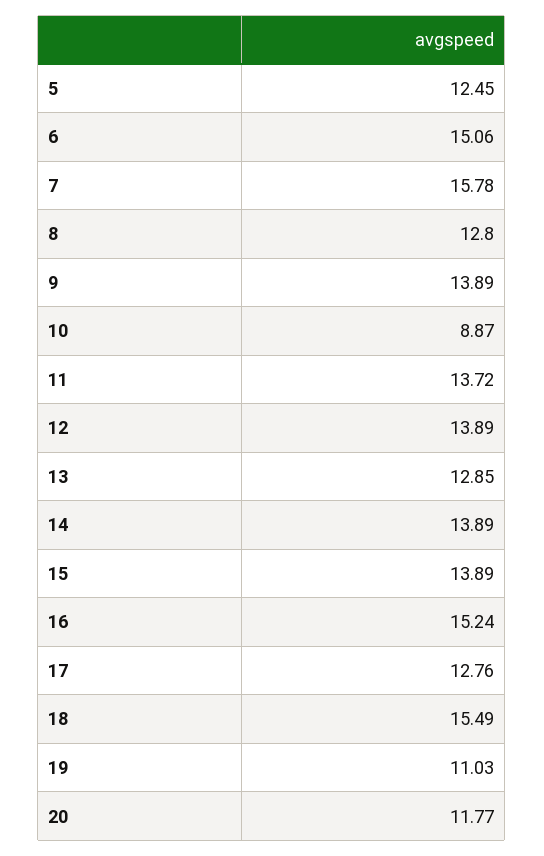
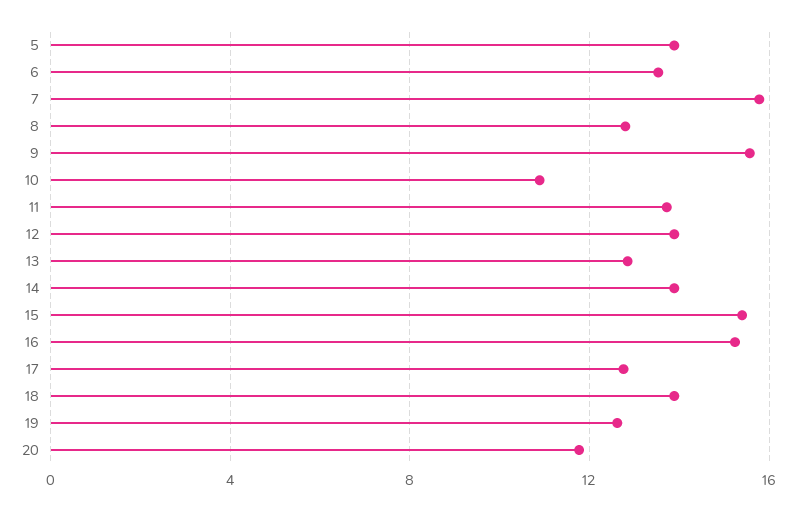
5: 12.45 -> 14
6: 15.06 -> 13.5
9: 13.89 -> 15.5
10: 8.87 -> 11
15: 13.89 -> 15.5
18: 15.49 -> 14
19: 11.03 -> 12.5

